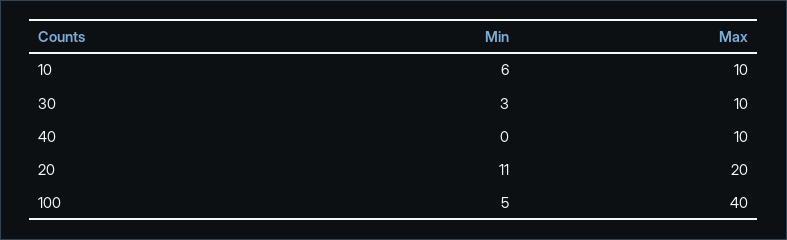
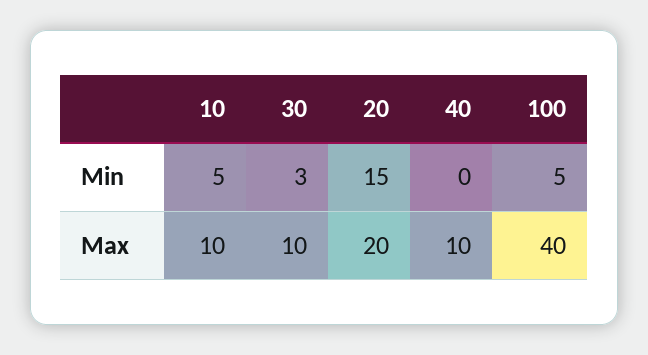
Min, 10: 6 -> 5
Min, 20: 11 -> 15

